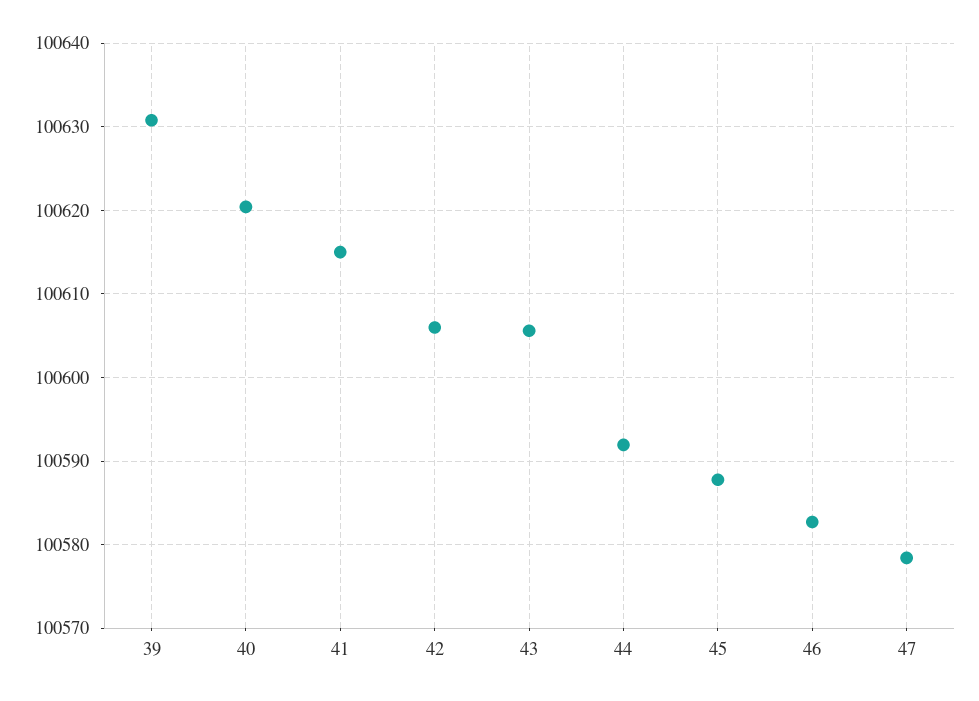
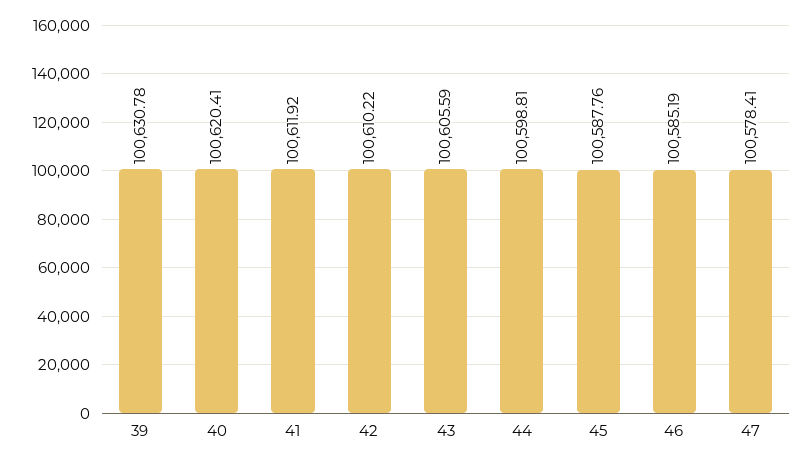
41: 100615 -> 100611.92
42: 100606 -> 100610.22
44: 100592 -> 100598.81
46: 100583 -> 100585.19

